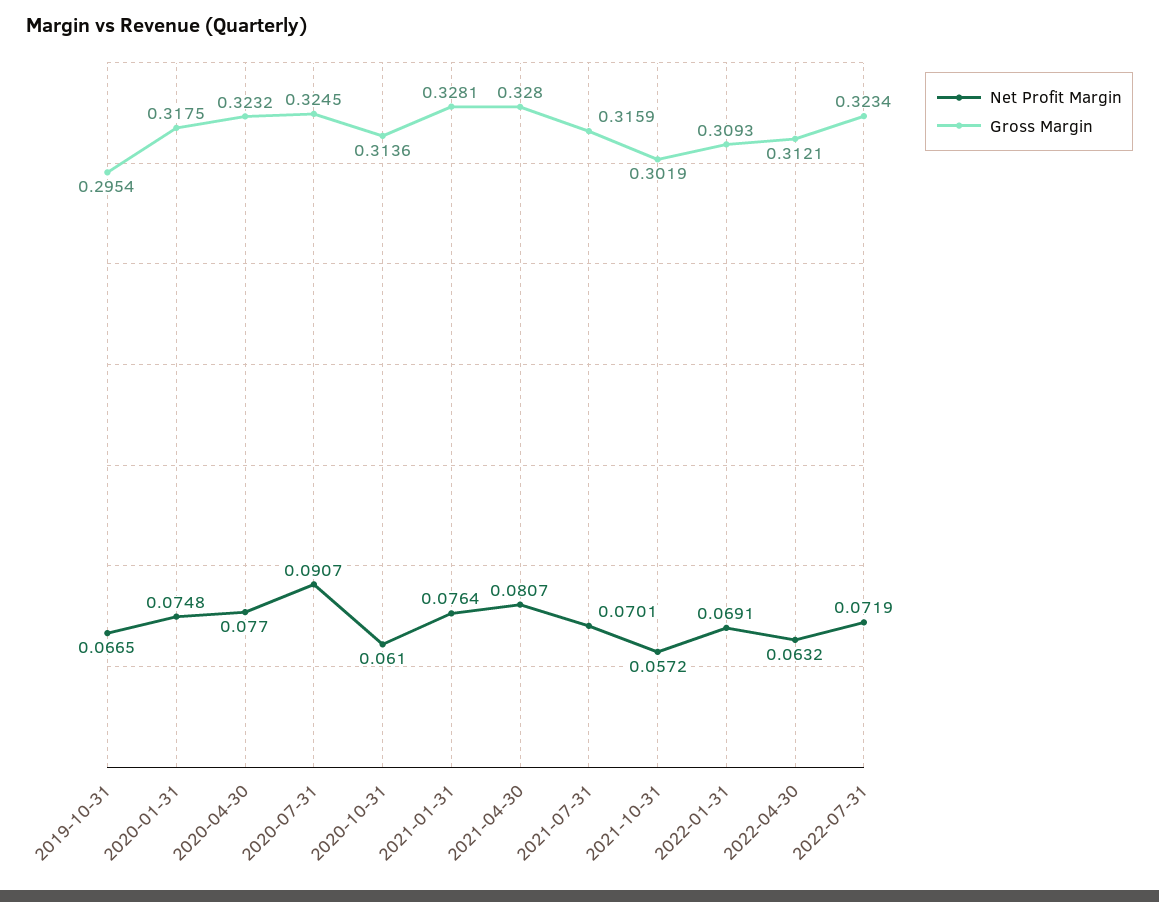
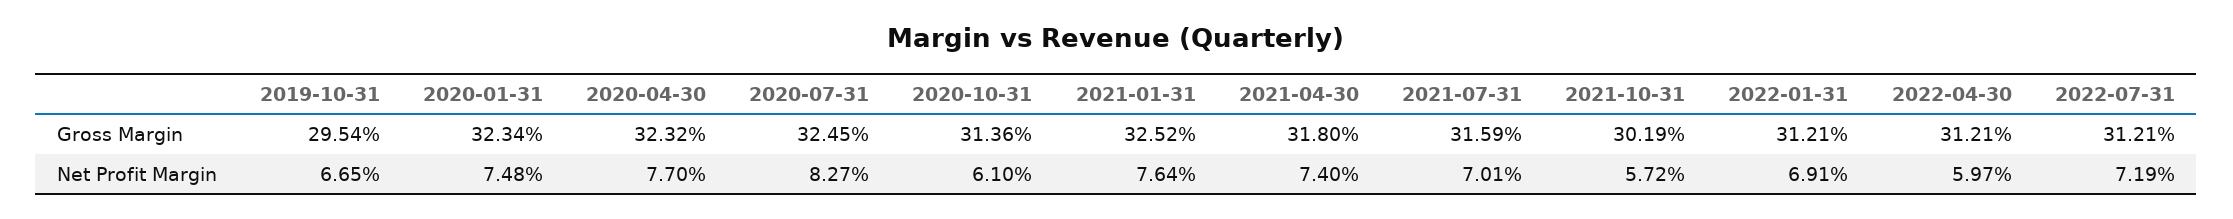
Gross Margin, 2020-01-31: 0.3175 -> 0.3234
Net Profit Margin, 2020-07-31: 0.0907 -> 0.0827
Gross Margin, 2021-01-31: 0.3281 -> 0.3252
Net Profit Margin, 2021-04-30: 0.0807 -> 0.074
Gross Margin, 2021-04-30: 0.328 -> 0.318
Gross Margin, 2022-01-31: 0.3093 -> 0.3121
Net Profit Margin, 2022-04-30: 0.0632 -> 0.0597
Gross Margin, 2022-07-31: 0.3234 -> 0.3121

